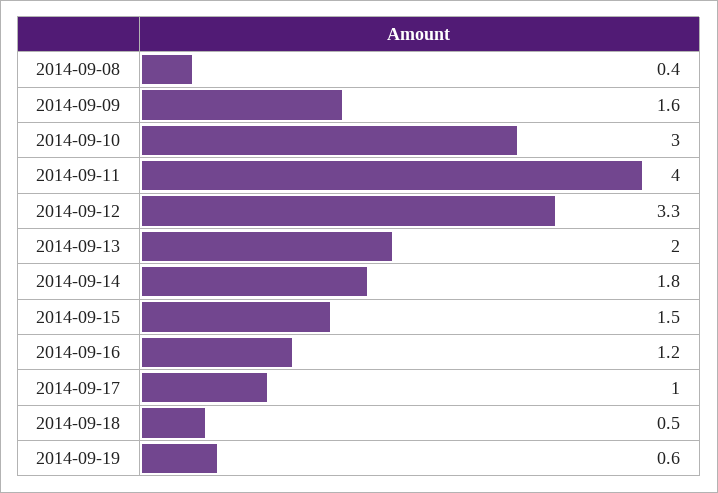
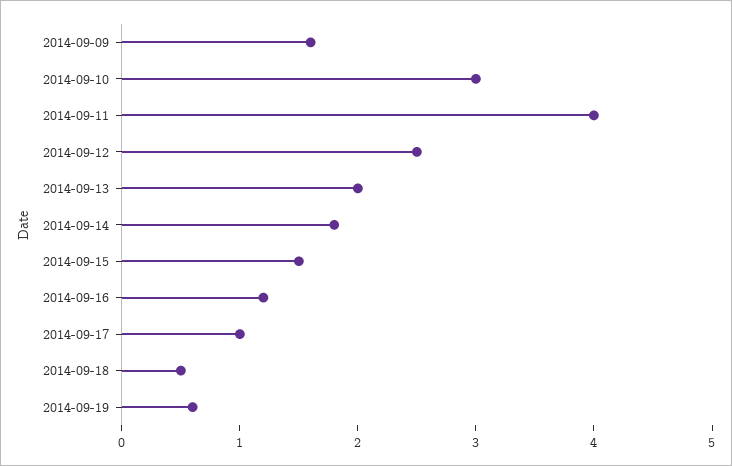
2014-09-08: 0.4 -> none
2014-09-12: 3.3 -> 2.5

